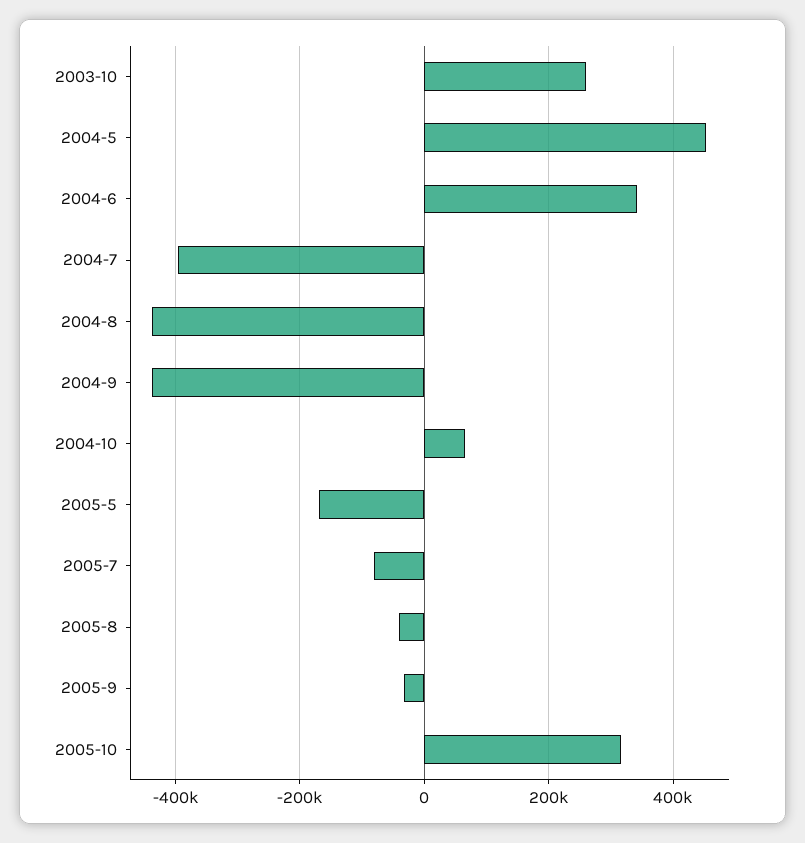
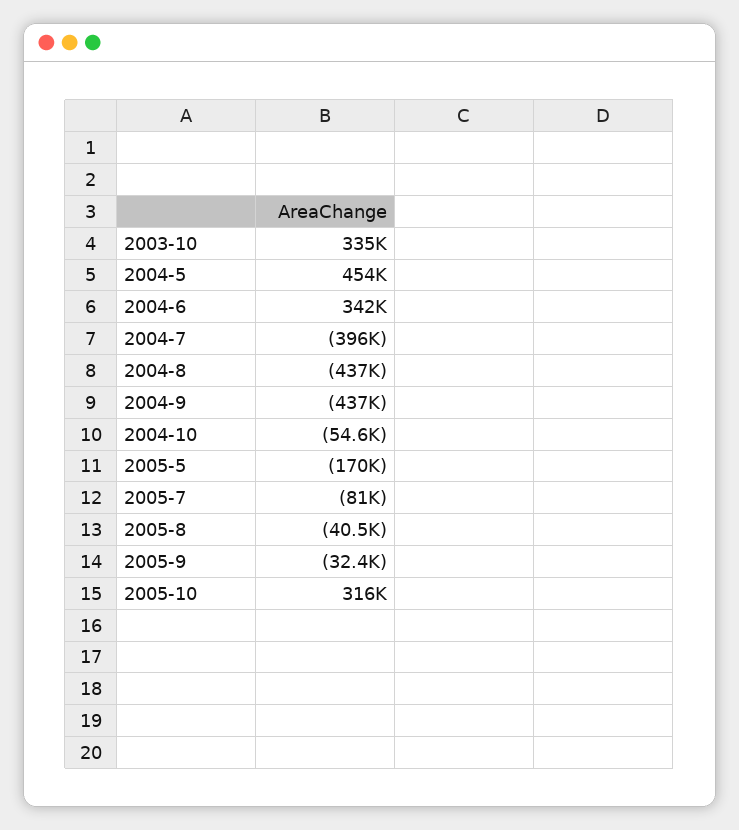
2003-10: 260000 -> 335000
2004-10: 60000 -> -54600

